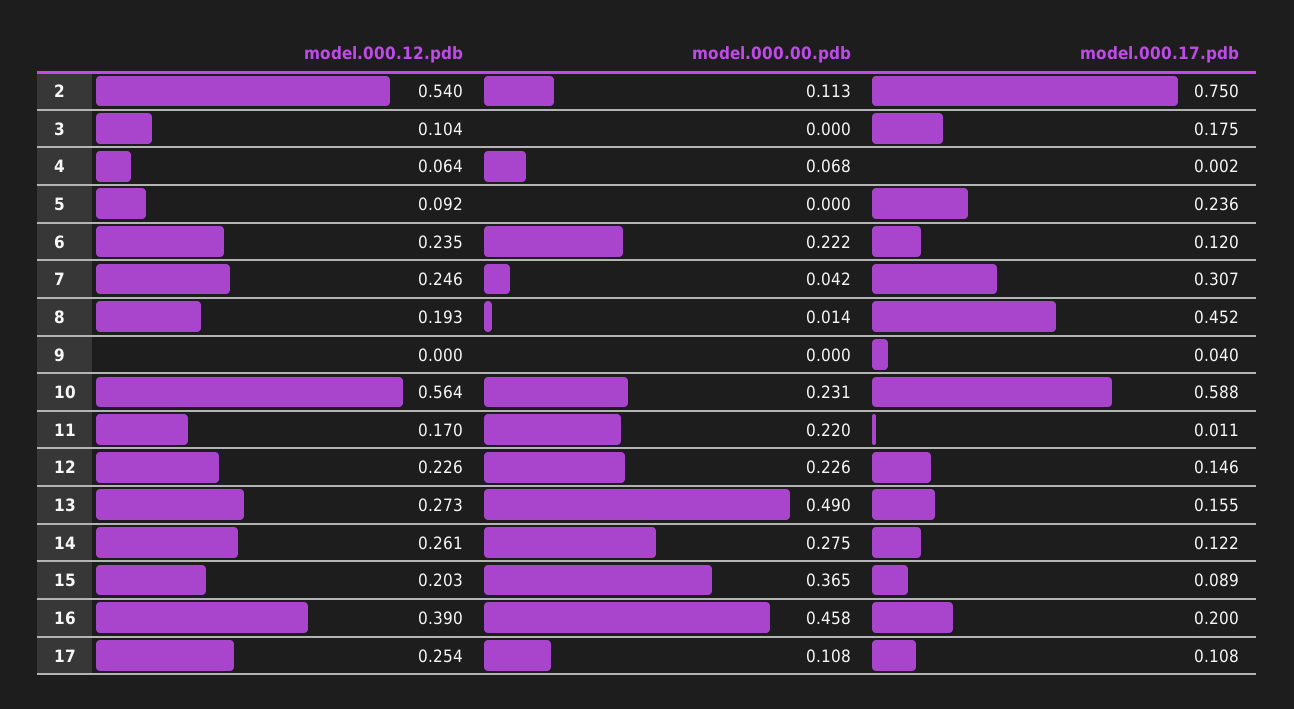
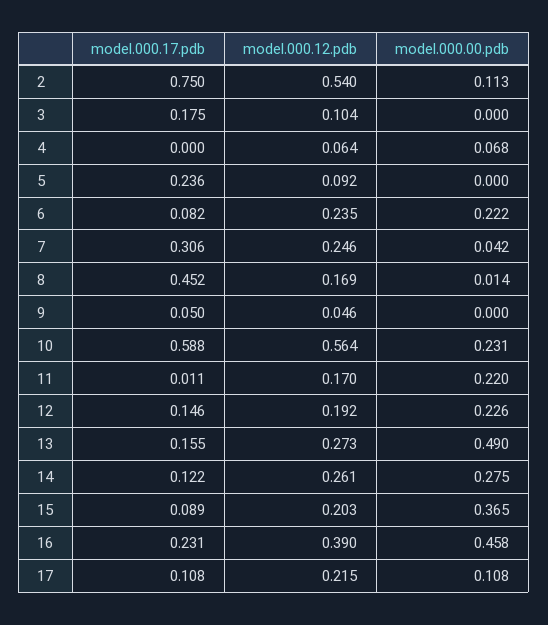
model.000.17.pdb, 4: 0.002 -> 0
model.000.17.pdb, 6: 0.12 -> 0.082
model.000.17.pdb, 7: 0.307 -> 0.306
model.000.12.pdb, 8: 0.193 -> 0.169
model.000.12.pdb, 9: 0 -> 0.046
model.000.17.pdb, 9: 0.04 -> 0.05
model.000.12.pdb, 12: 0.226 -> 0.192
model.000.17.pdb, 16: 0.2 -> 0.231
model.000.12.pdb, 17: 0.254 -> 0.215

